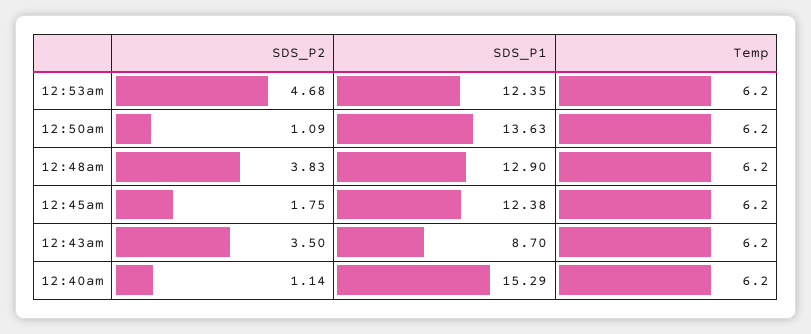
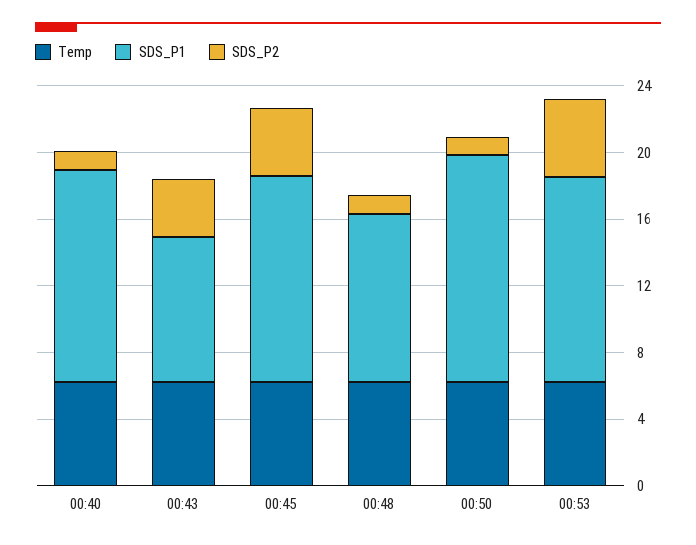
SDS_P2, 12:48am: 3.83 -> 1
SDS_P1, 12:48am: 12.9 -> 10
SDS_P2, 12:45am: 1.75 -> 4
SDS_P1, 12:40am: 15.29 -> 13

